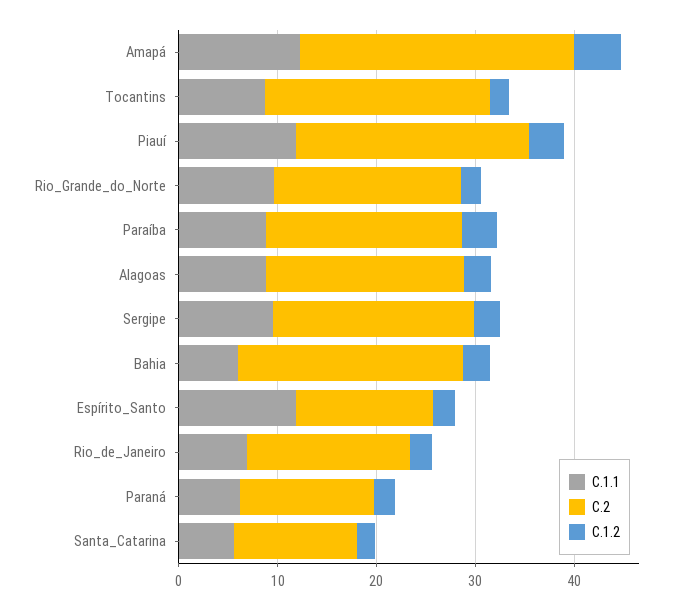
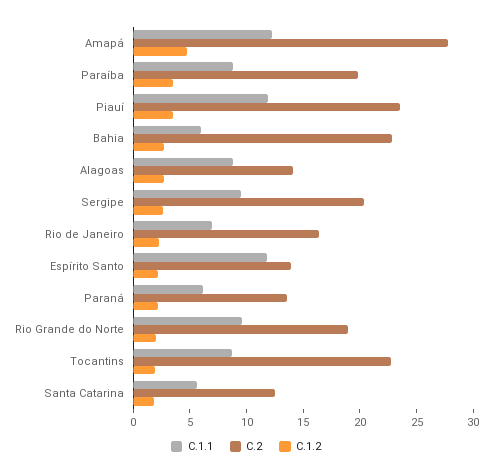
C.2, Alagoas: 20 -> 14

